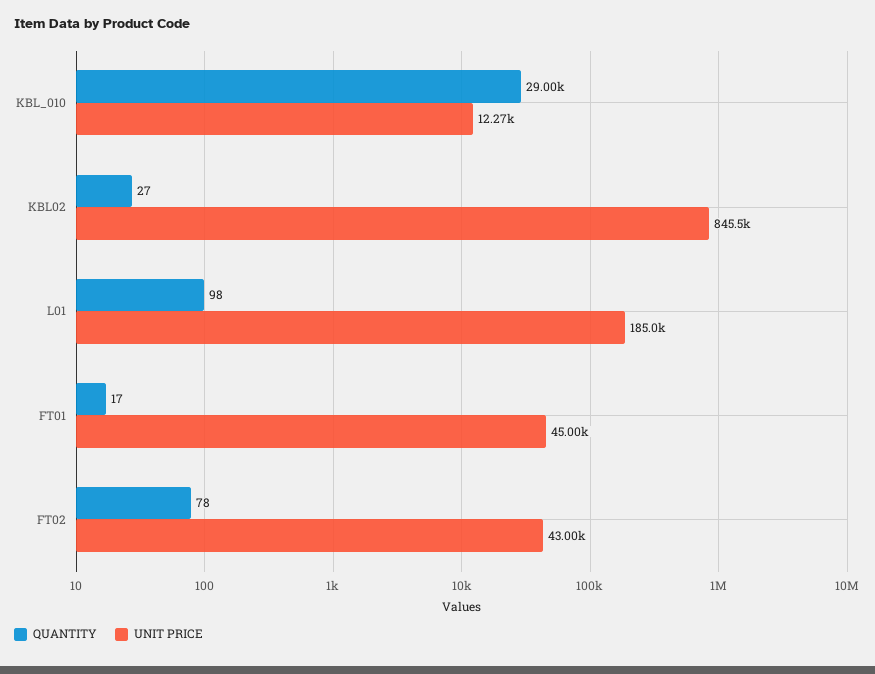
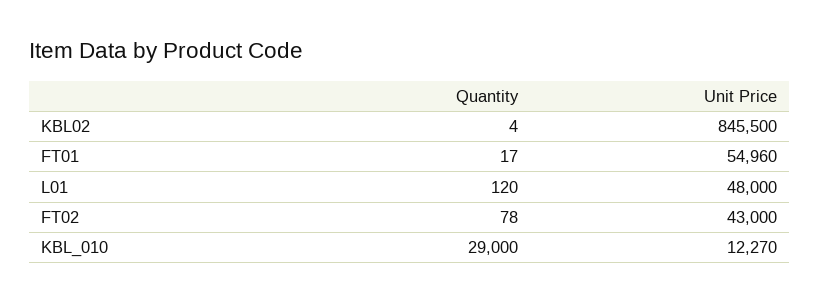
QUANTITY, KBL02: 27 -> 4
QUANTITY, L01: 98 -> 120
UNIT PRICE, L01: 185000 -> 48000
UNIT PRICE, FT01: 45000 -> 54960

